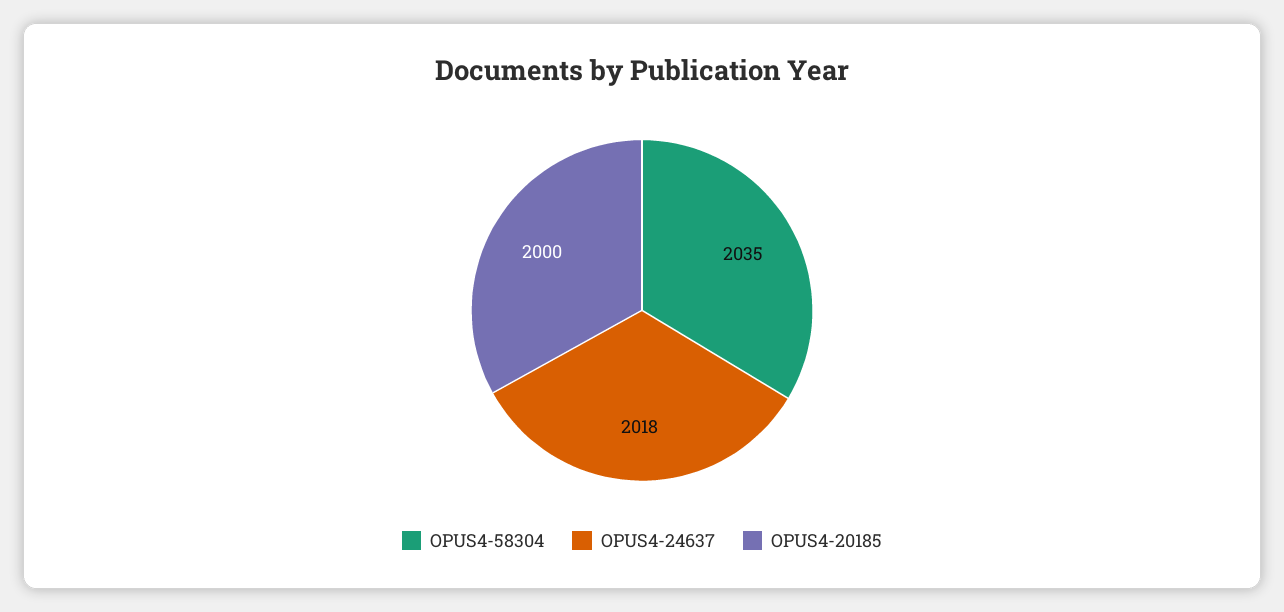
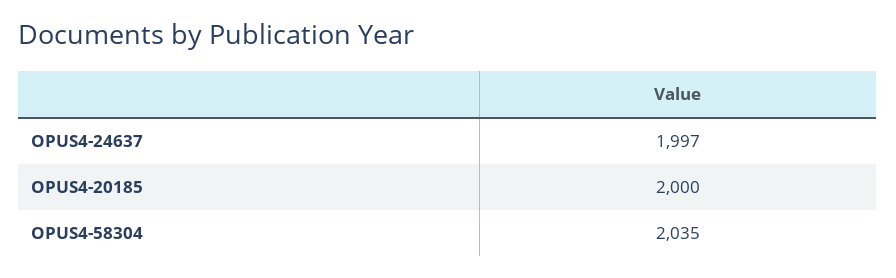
OPUS4-24637: 2018 -> 1997

